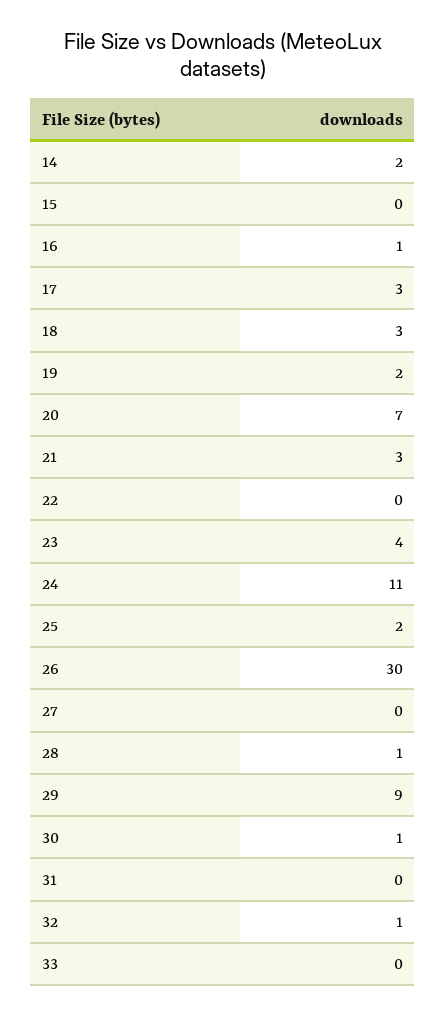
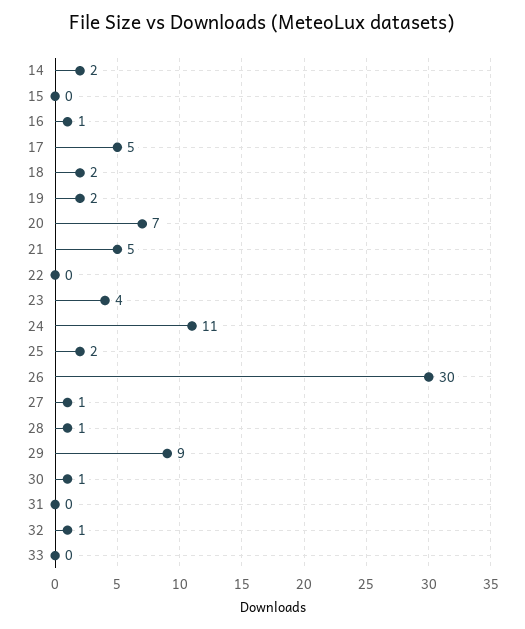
17: 3 -> 5
18: 3 -> 2
21: 3 -> 5
27: 0 -> 1

